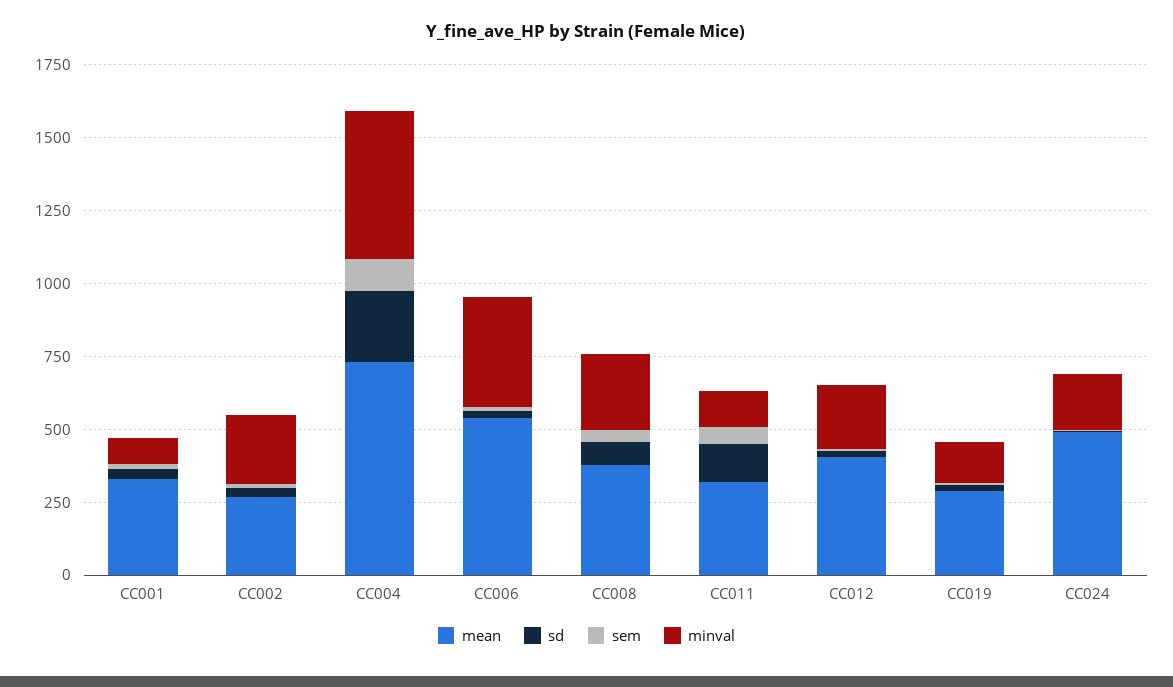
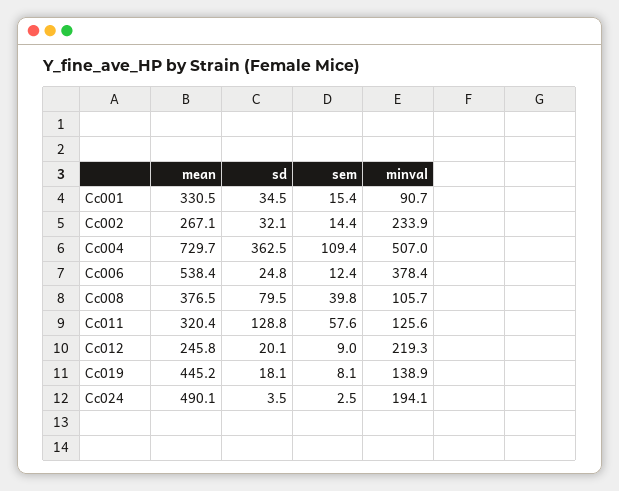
sd, CC004: 250 -> 362.5
minval, CC008: 250 -> 105.7
mean, CC012: 400 -> 245.8
mean, CC019: 300 -> 445.2

